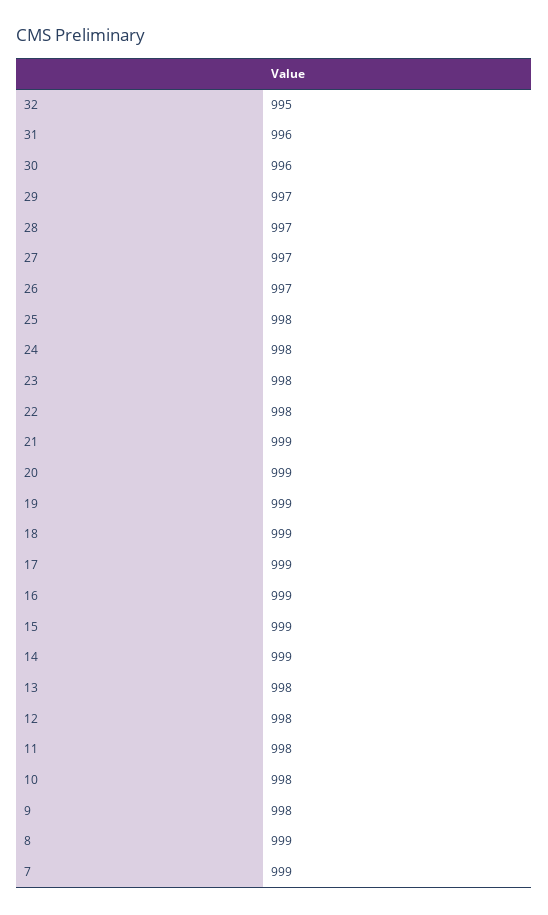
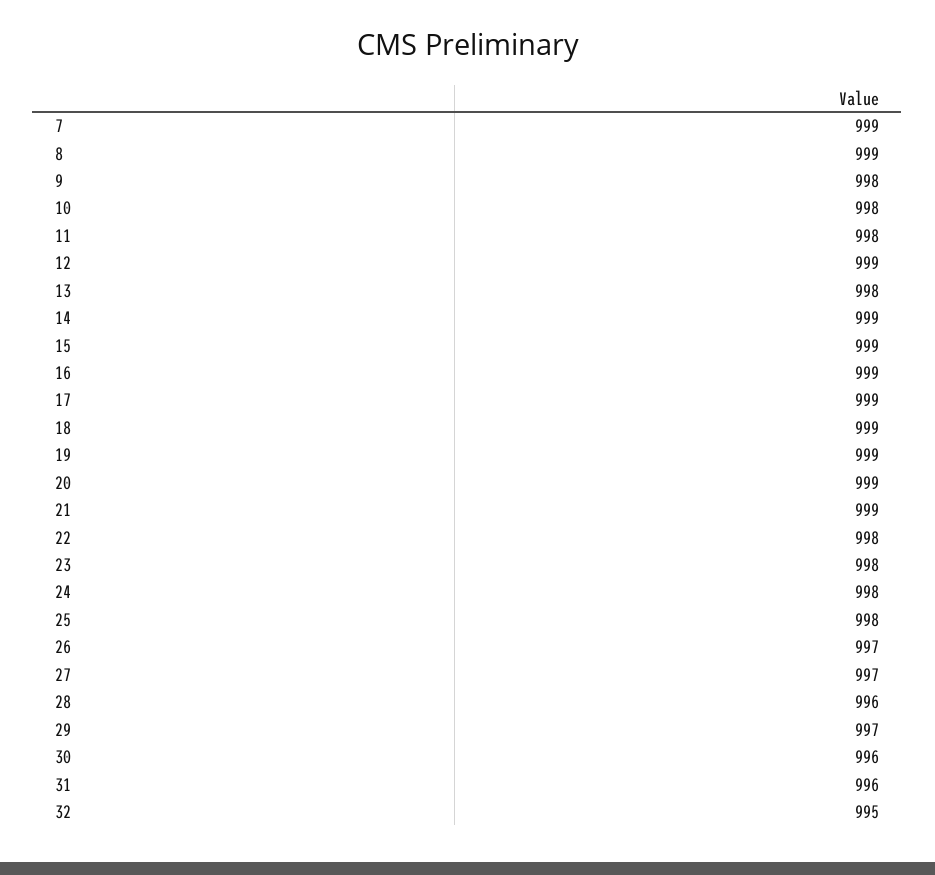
28: 997 -> 996
12: 998 -> 999

